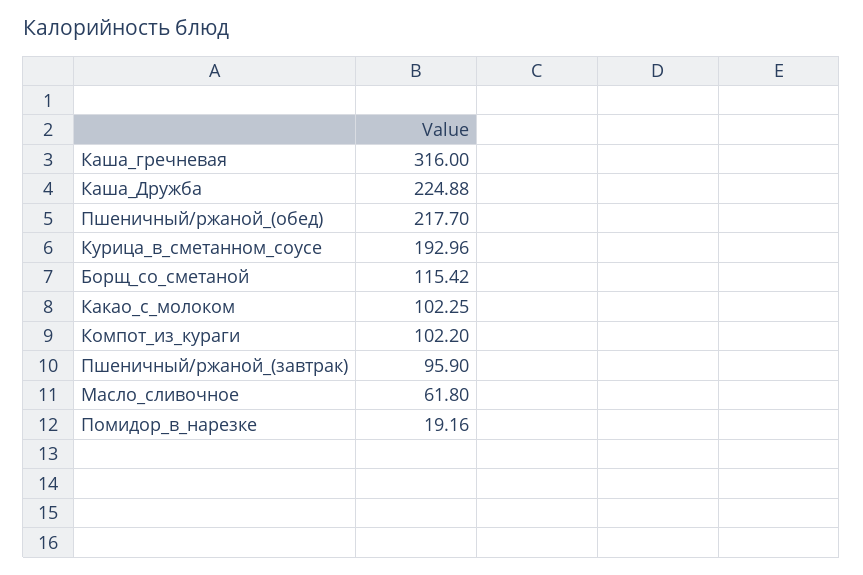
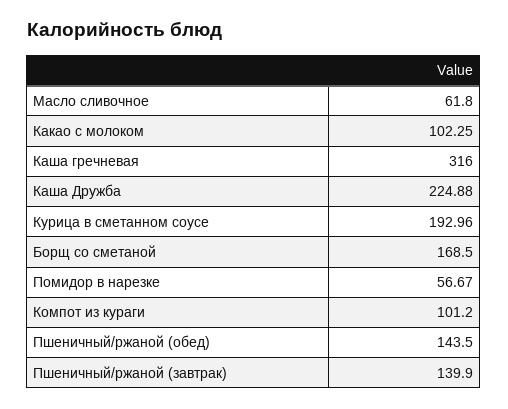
Пшеничный/ржаной_(обед): 217.7 -> 143.5
Борщ_со_сметаной: 115.42 -> 168.5
Компот_из_кураги: 102.2 -> 101.2
Пшеничный/ржаной_(завтрак): 95.9 -> 139.9
Помидор_в_нарезке: 19.16 -> 56.67

